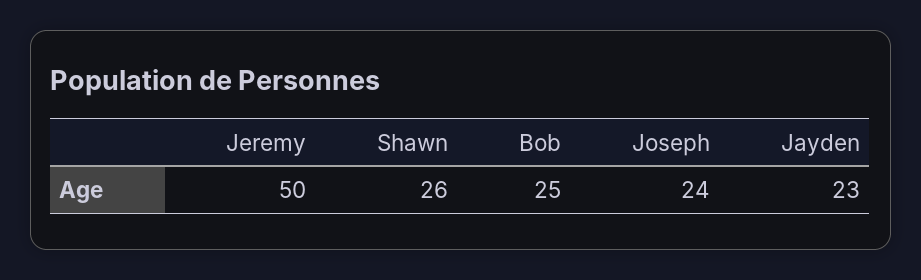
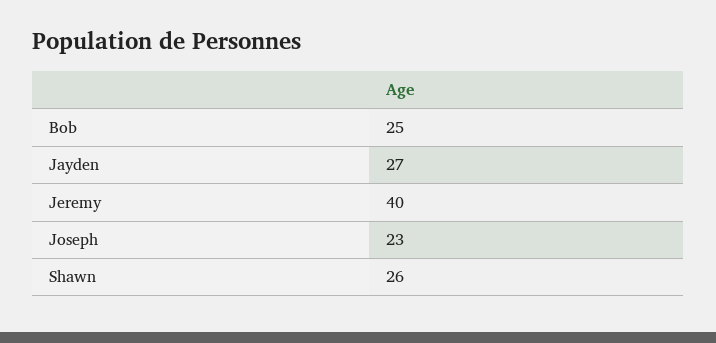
Jeremy: 50 -> 40
Joseph: 24 -> 23
Jayden: 23 -> 27

